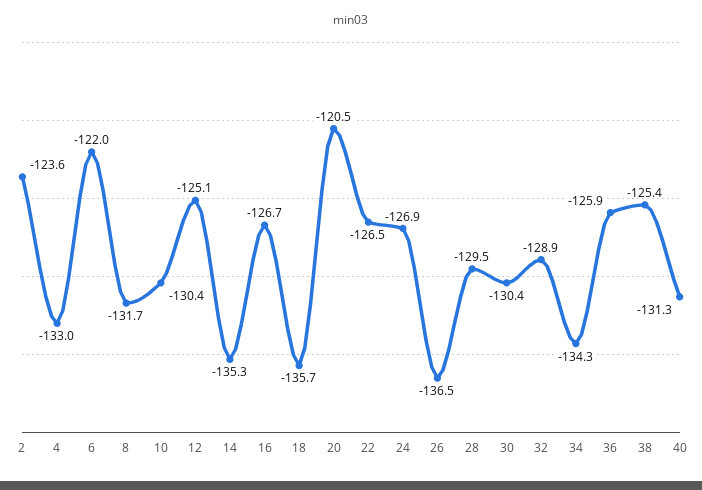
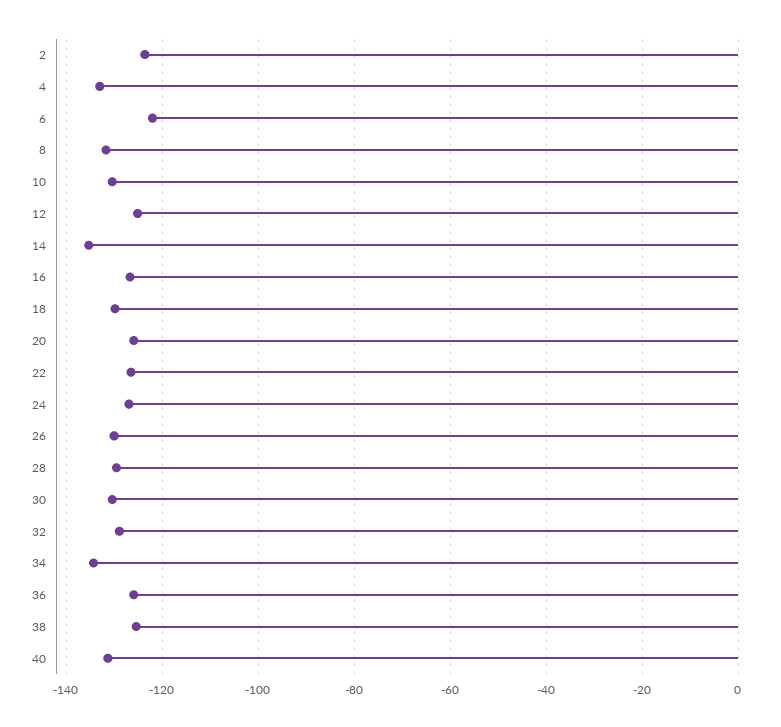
18: -135.7 -> -130
20: -120.5 -> -126
26: -136.5 -> -130

